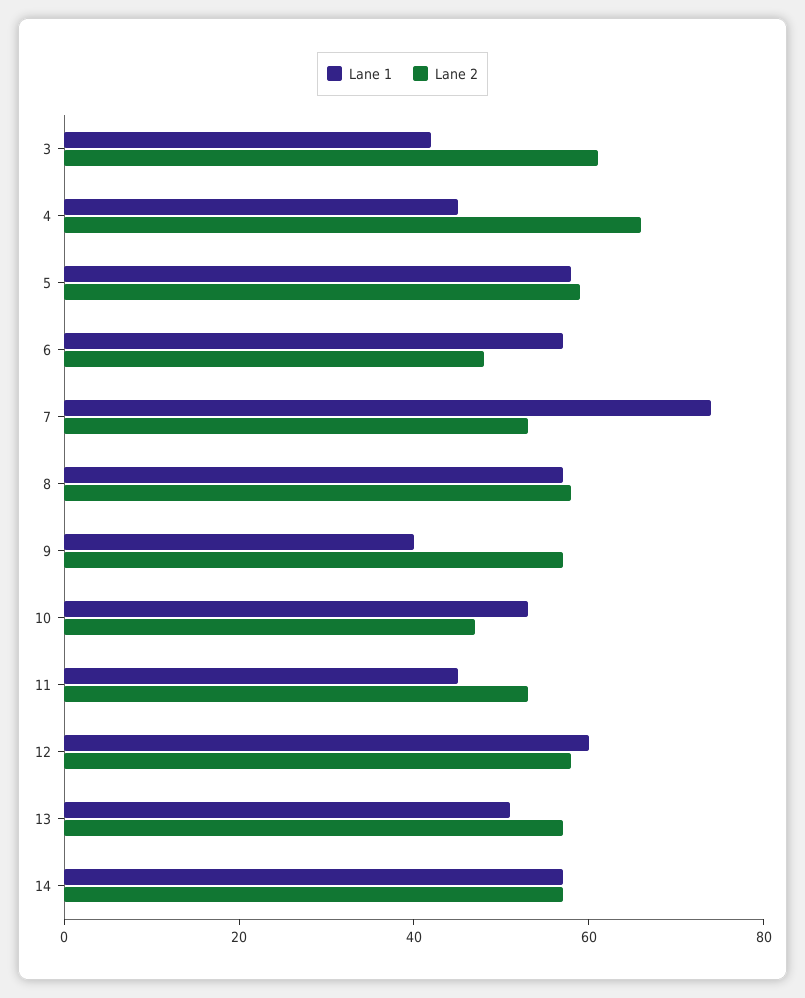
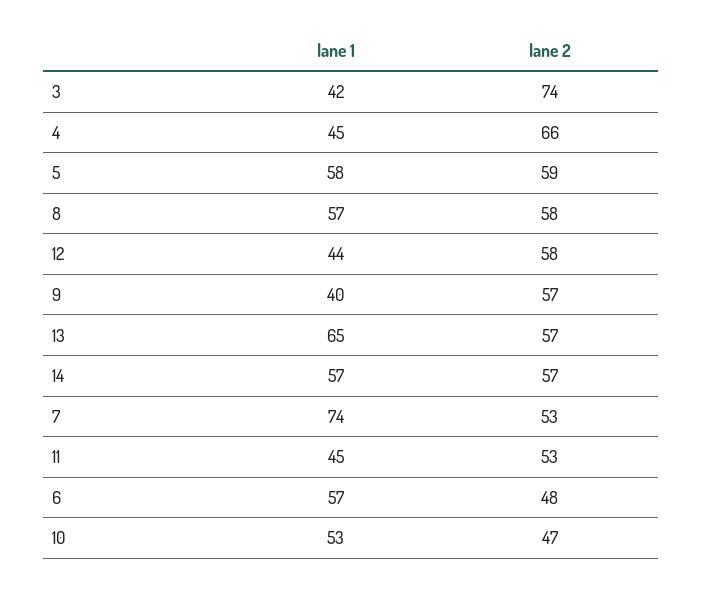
Lane 2, 3: 60 -> 74
Lane 1, 12: 60 -> 44
Lane 1, 13: 50 -> 65

